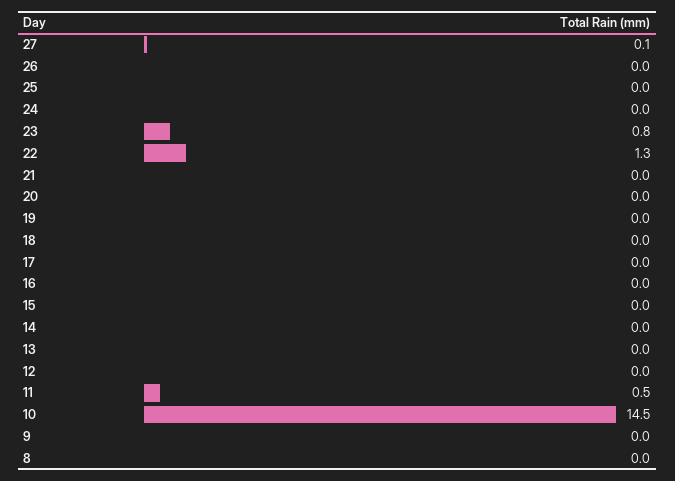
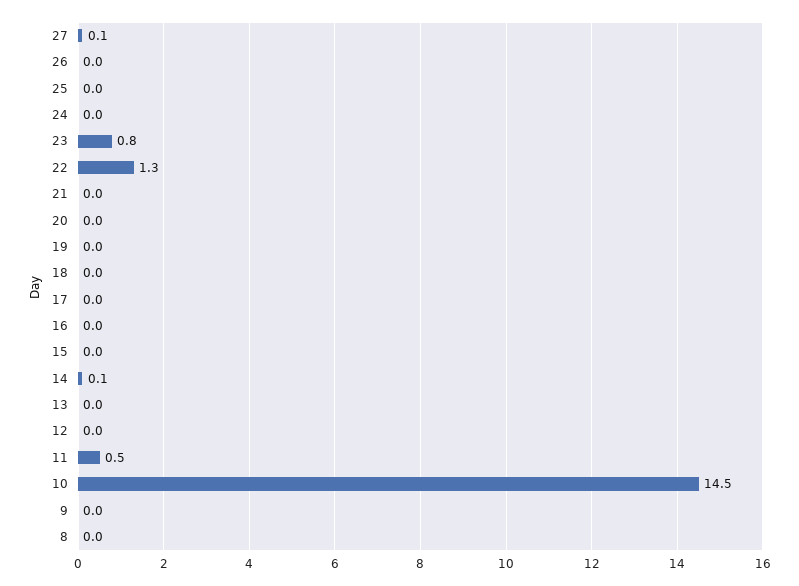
14: 0 -> 0.1

